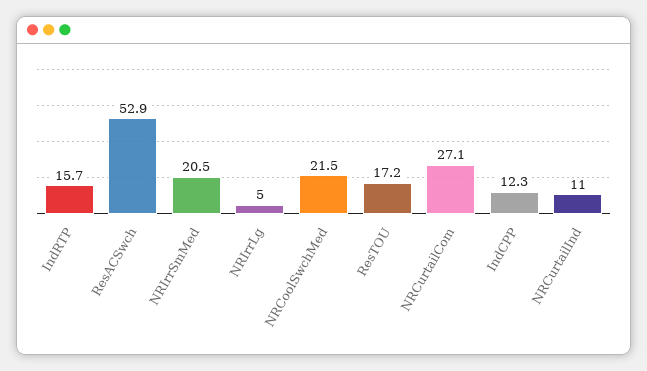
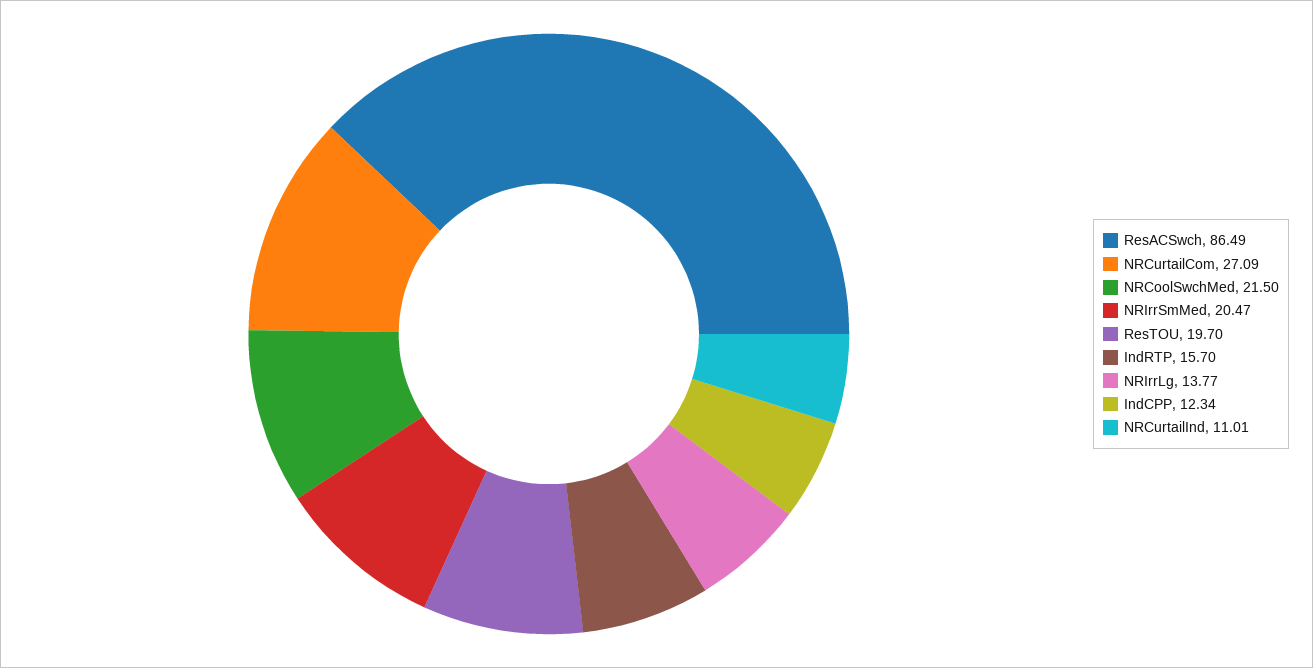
ResACSwch: 52.9 -> 86.49
NRIrrLg: 5 -> 13.77
ResTOU: 17.2 -> 19.7

